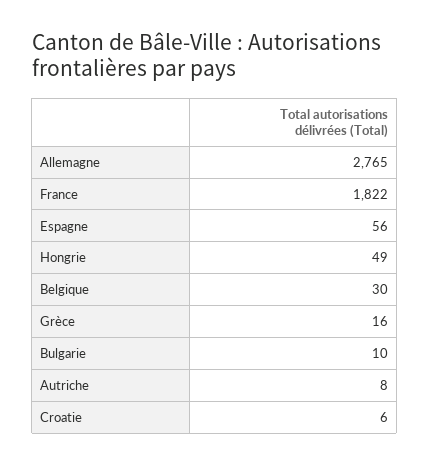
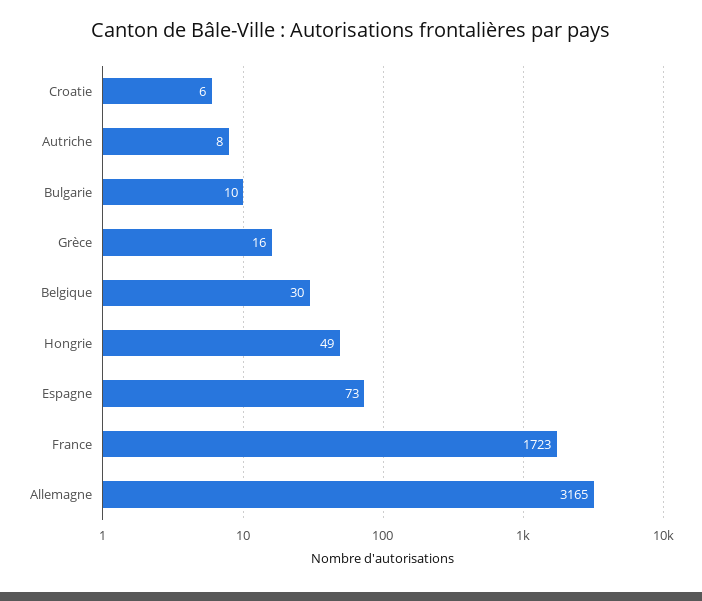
Allemagne: 2765 -> 3165
France: 1822 -> 1723
Espagne: 56 -> 73

